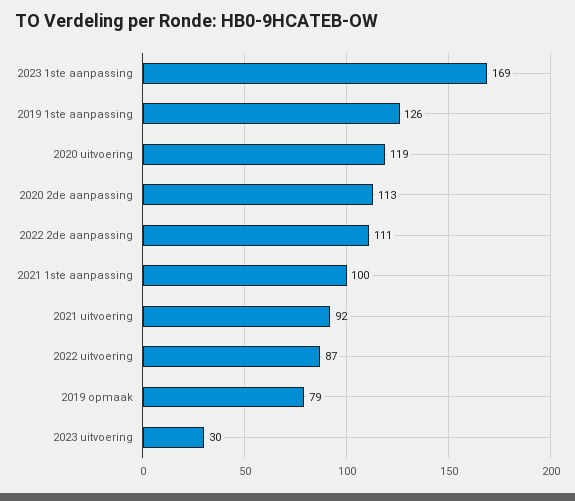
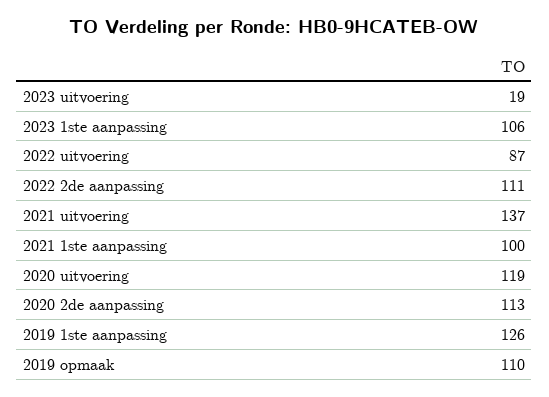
2023 1ste aanpassing: 169 -> 106
2021 uitvoering: 92 -> 137
2019 opmaak: 79 -> 110
2023 uitvoering: 30 -> 19

